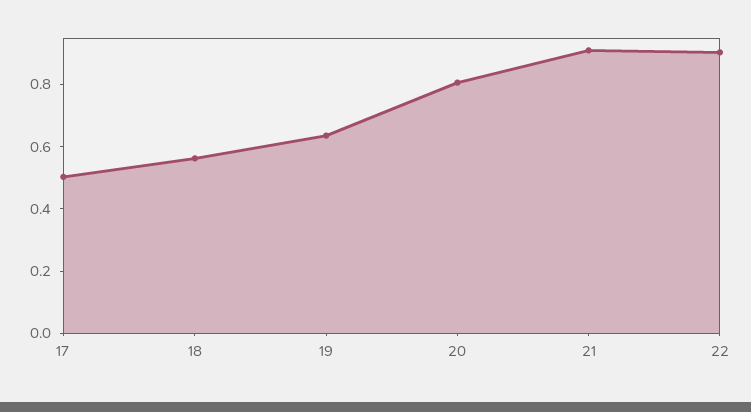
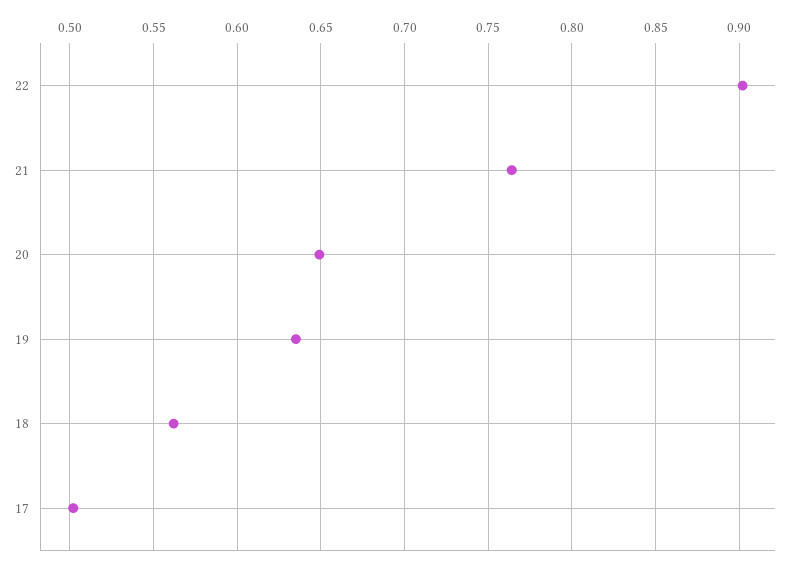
20: 0.8 -> 0.65
21: 0.9 -> 0.765

